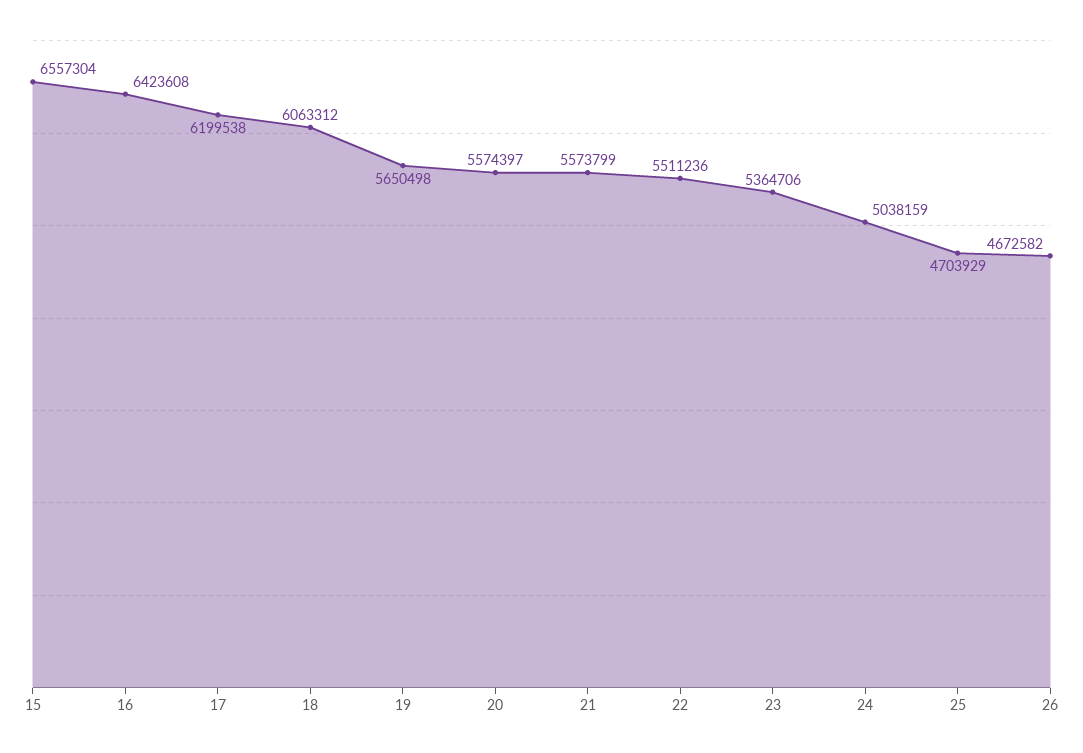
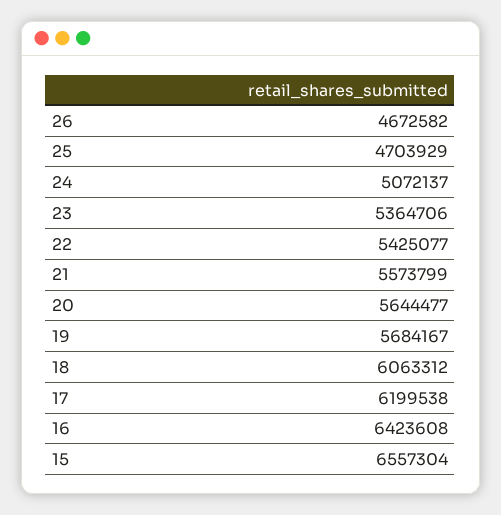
19: 5650498 -> 5684167
20: 5574397 -> 5644477
22: 5511236 -> 5425077
24: 5038159 -> 5072137

